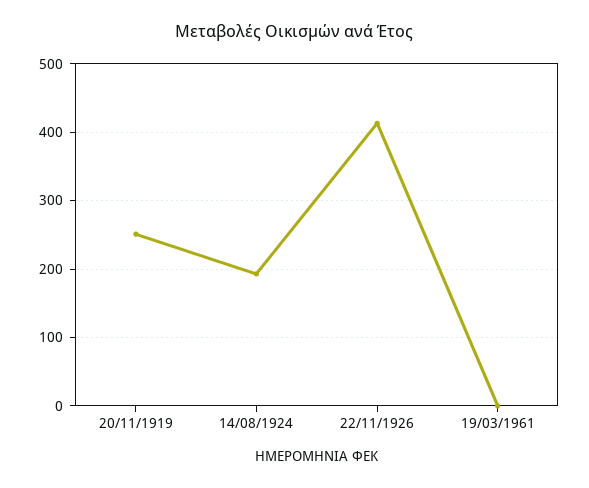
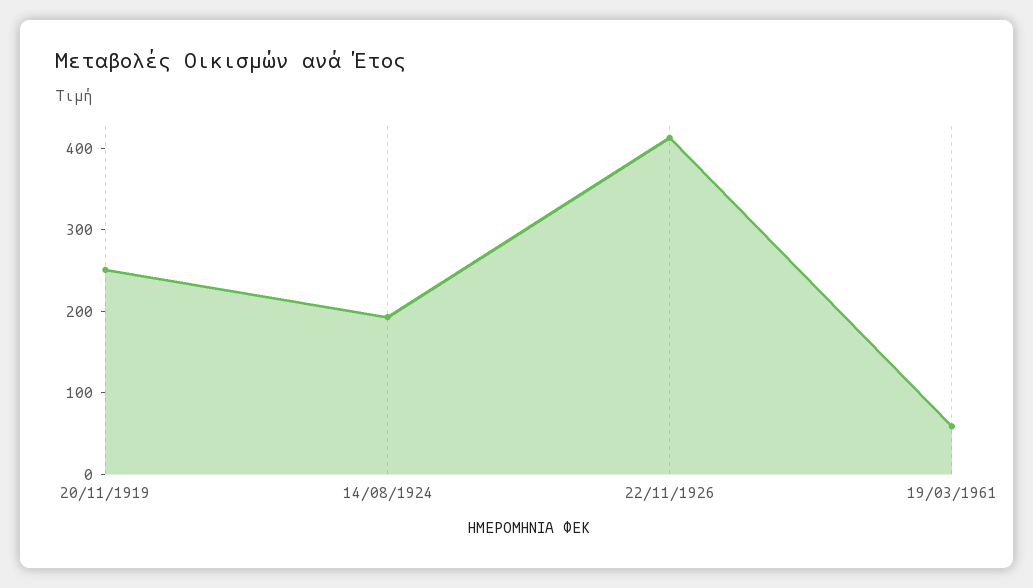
19/03/1961: 0 -> 60

